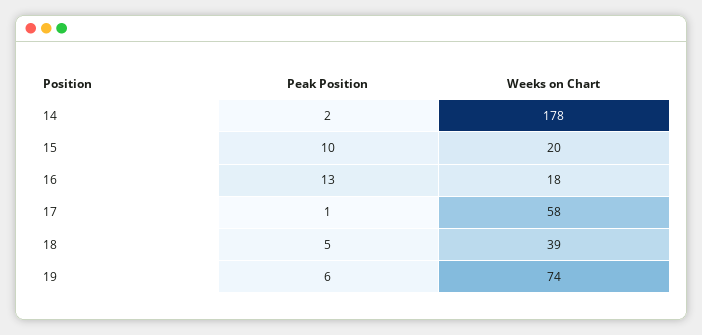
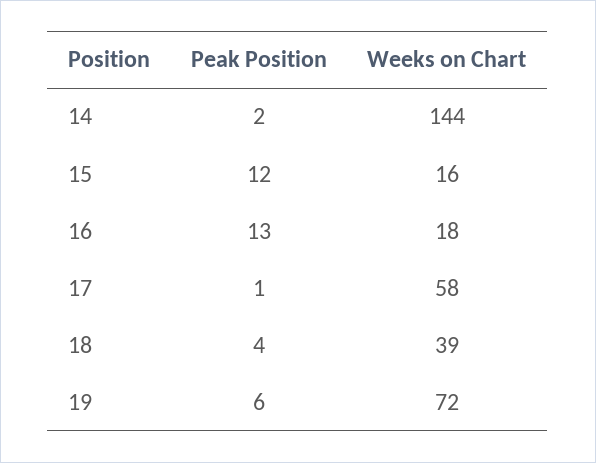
Weeks on Chart, 14: 178 -> 144
Peak Position, 15: 10 -> 12
Weeks on Chart, 15: 20 -> 16
Peak Position, 18: 5 -> 4
Weeks on Chart, 19: 74 -> 72

